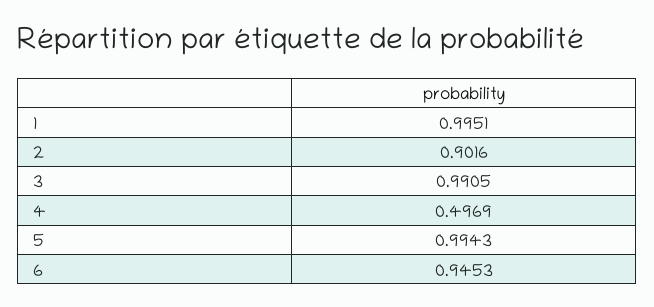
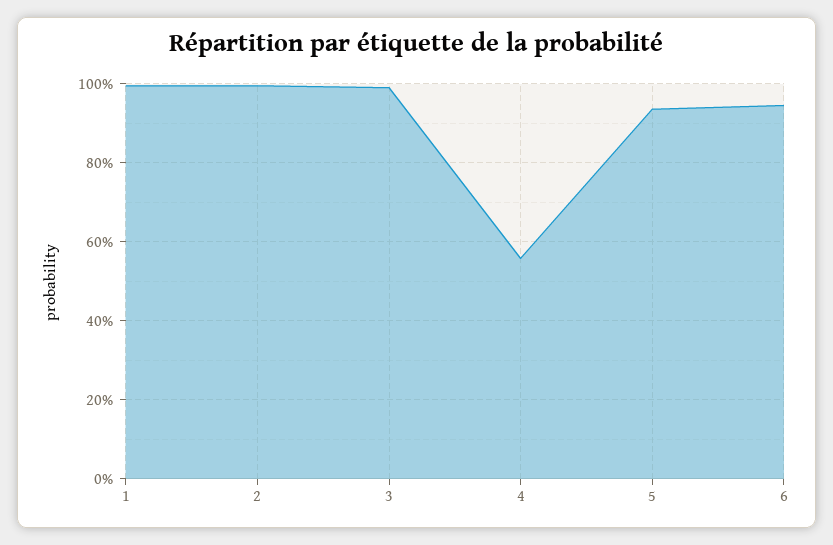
2: 0.9016 -> 1
4: 0.4969 -> 0.56
5: 0.9943 -> 0.94

